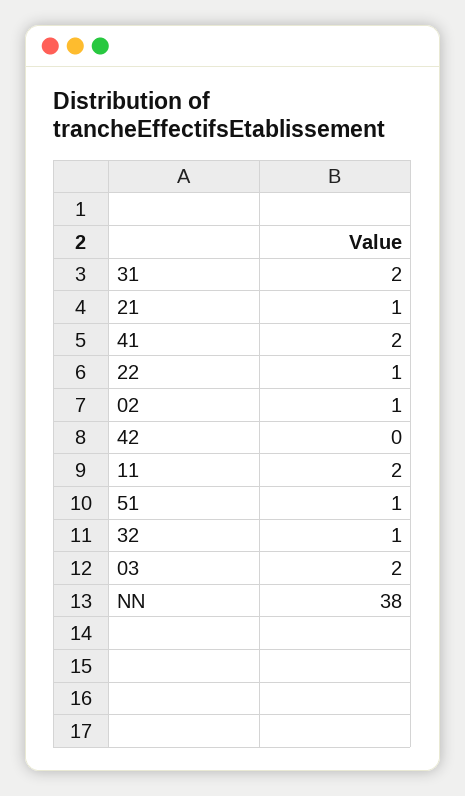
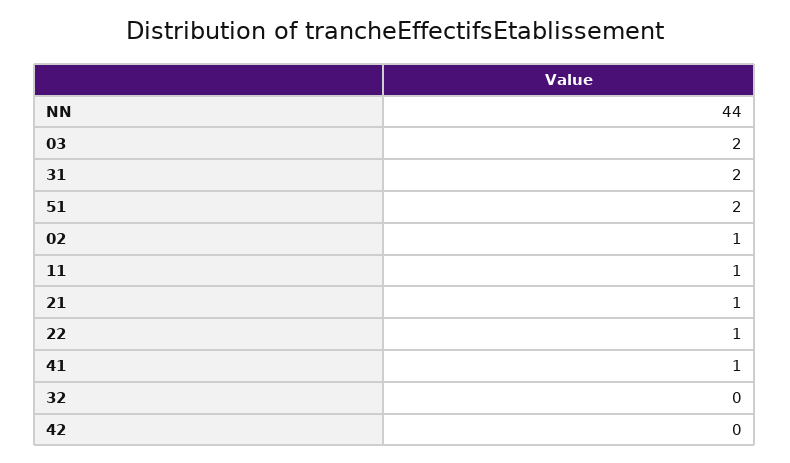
41: 2 -> 1
11: 2 -> 1
51: 1 -> 2
32: 1 -> 0
NN: 38 -> 44

